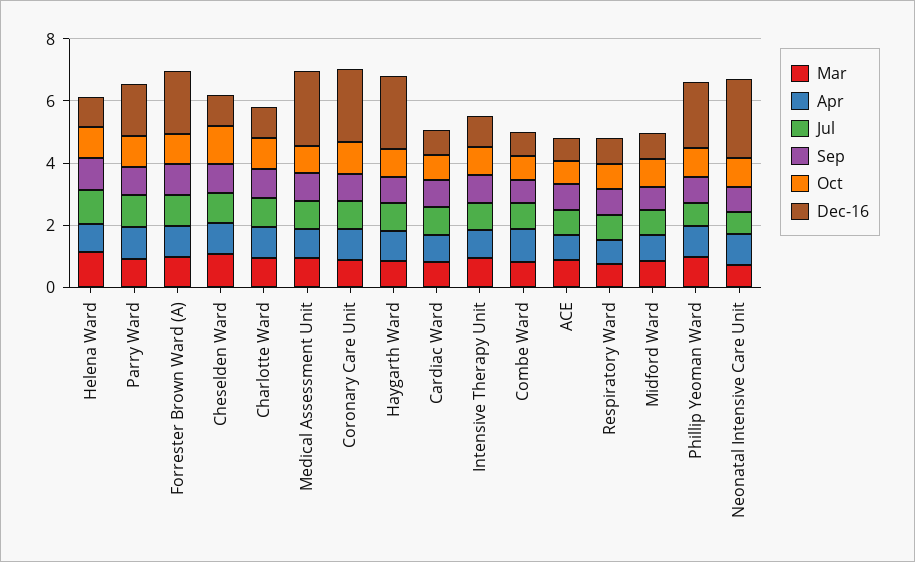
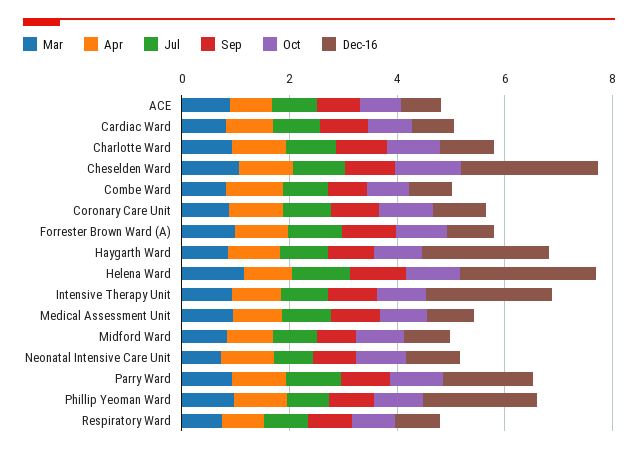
Dec-16, Helena Ward: 1 -> 2.5
Dec-16, Forrester Brown Ward (A): 2 -> 1
Dec-16, Cheselden Ward: 1 -> 2.5
Dec-16, Medical Assessment Unit: 2.5 -> 1
Dec-16, Coronary Care Unit: 2.5 -> 1
Dec-16, Intensive Therapy Unit: 1 -> 2.5
Dec-16, Neonatal Intensive Care Unit: 2.5 -> 1

